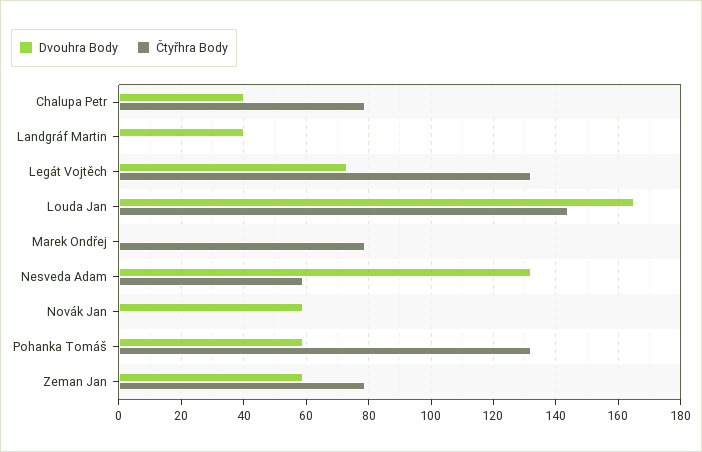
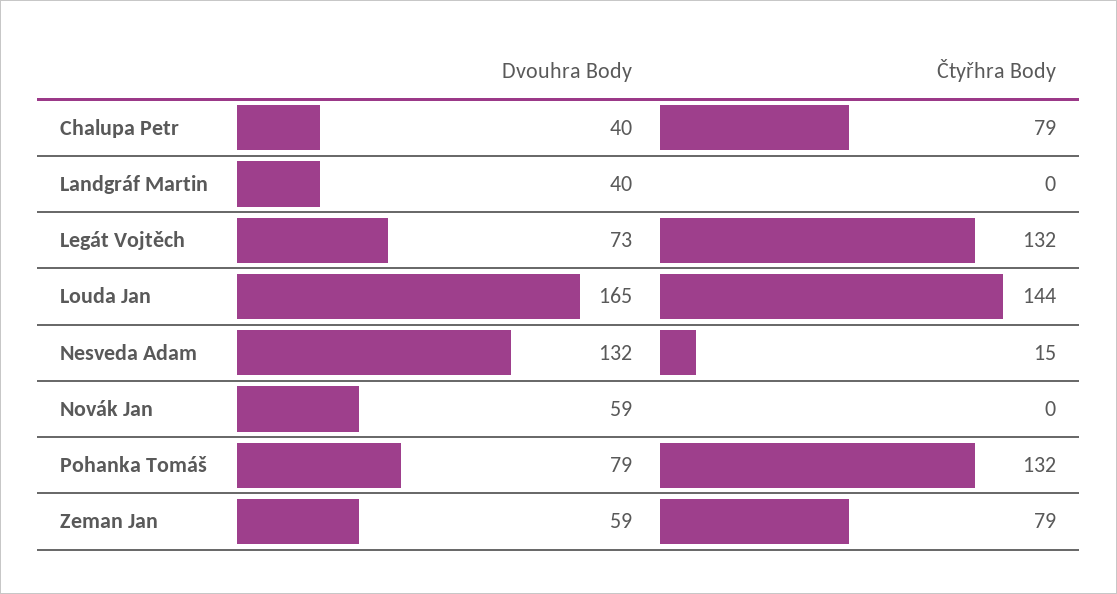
Dvouhra Body, Marek Ondřej: 0 -> none
Čtyřhra Body, Marek Ondřej: 80 -> none
Čtyřhra Body, Nesveda Adam: 60 -> 15
Dvouhra Body, Pohanka Tomáš: 60 -> 79

